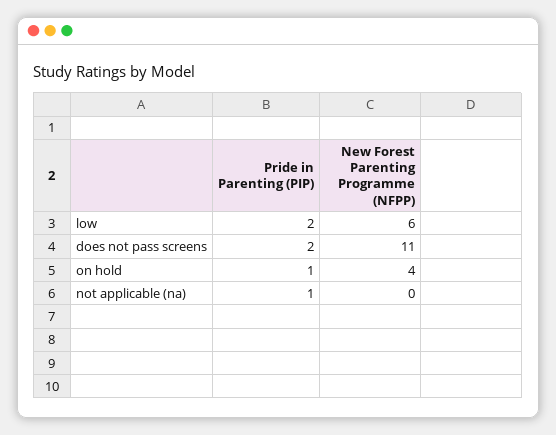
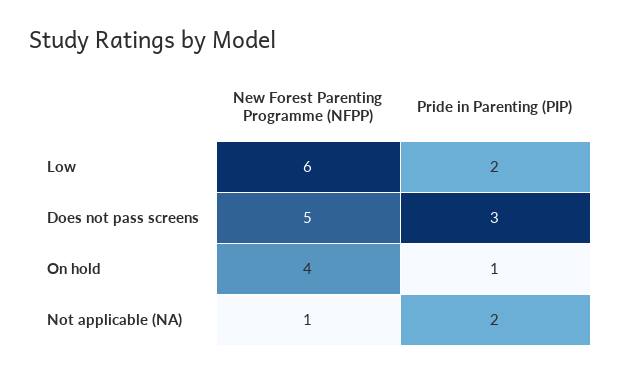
Pride in Parenting (PIP), does not pass screens: 2 -> 3
New Forest Parenting Programme (NFPP), does not pass screens: 11 -> 5
Pride in Parenting (PIP), not applicable (na): 1 -> 2
New Forest Parenting Programme (NFPP), not applicable (na): 0 -> 1

